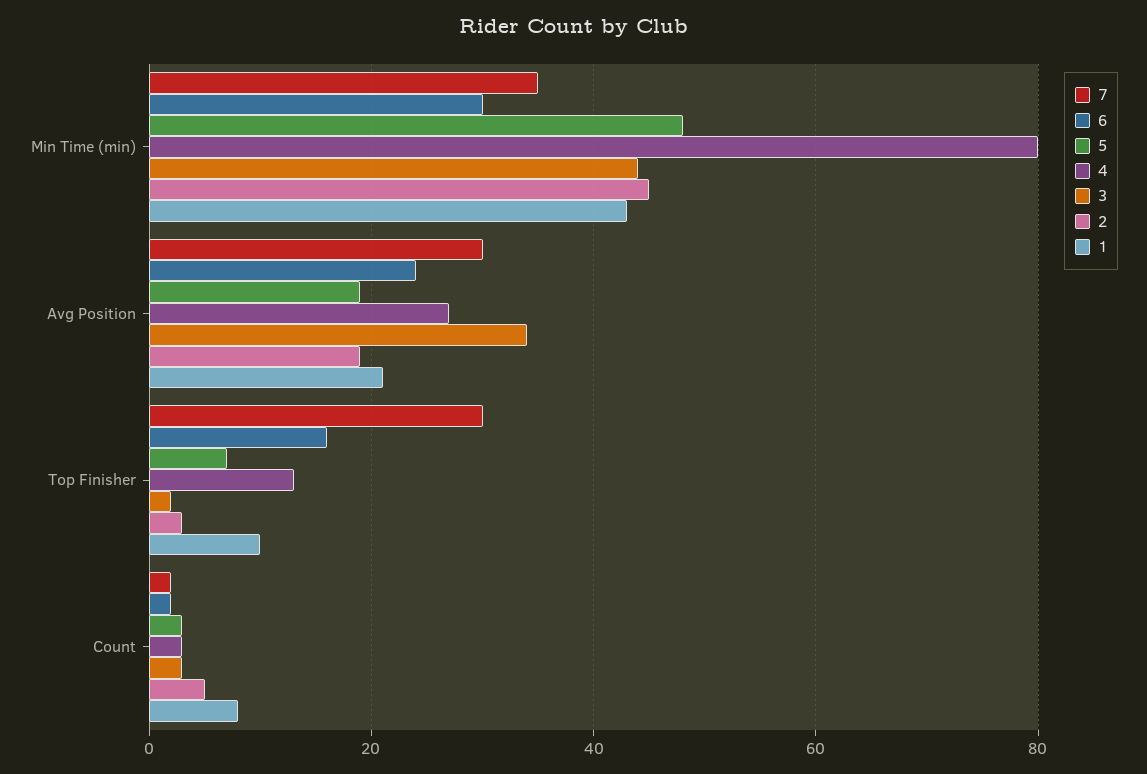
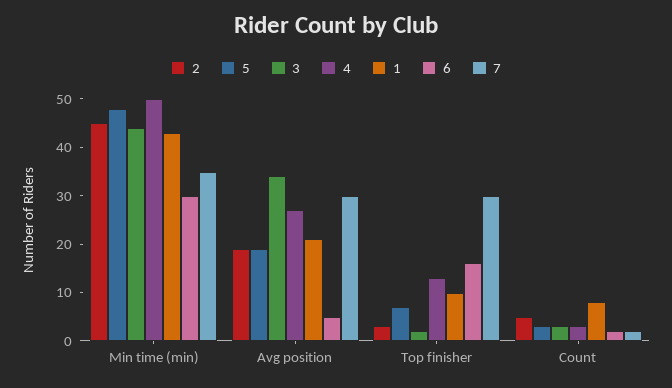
4, Min Time (min): 80 -> 50
6, Avg Position: 25 -> 5

